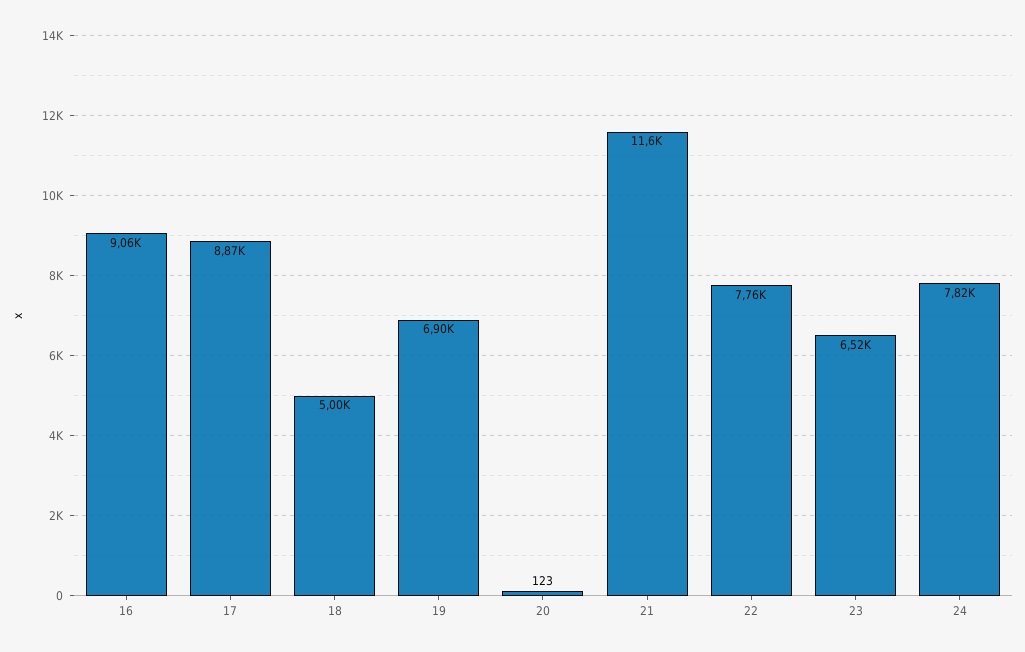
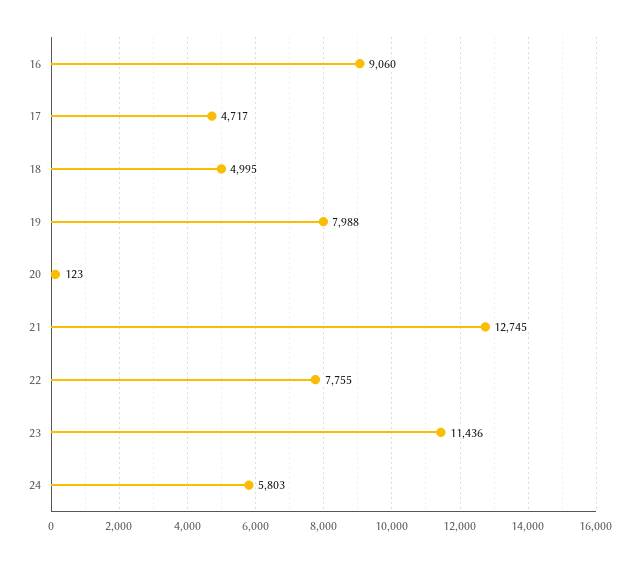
17: 8870 -> 4717
19: 6900 -> 7988
21: 11600 -> 12745
23: 6520 -> 11436
24: 7820 -> 5803

